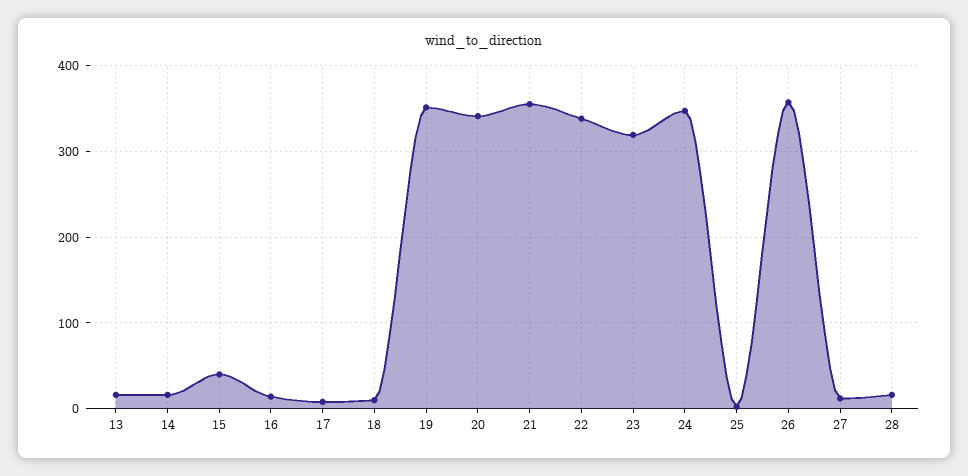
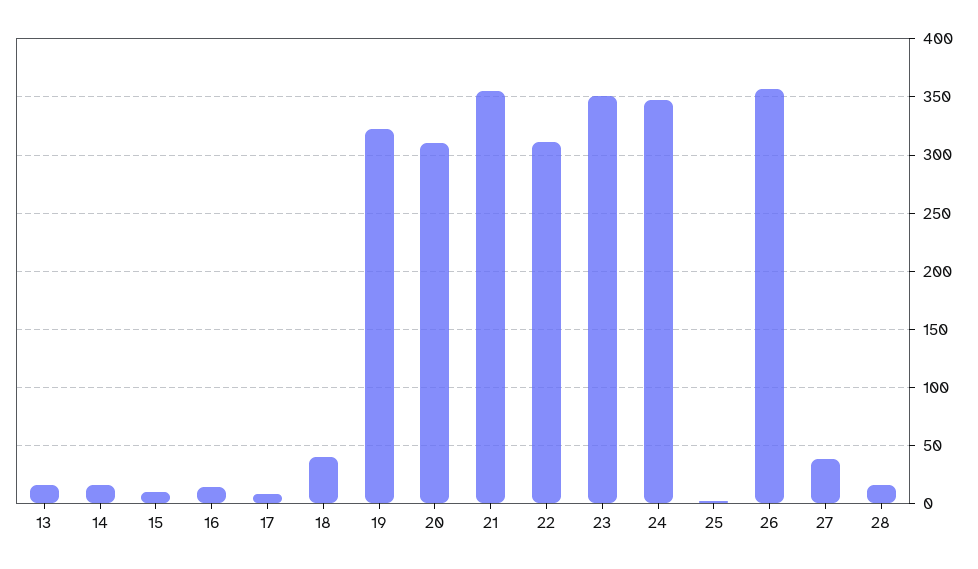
15: 40 -> 10
18: 10 -> 40
19: 350 -> 320
20: 340 -> 310
22: 340 -> 310
23: 320 -> 350
27: 10 -> 40

